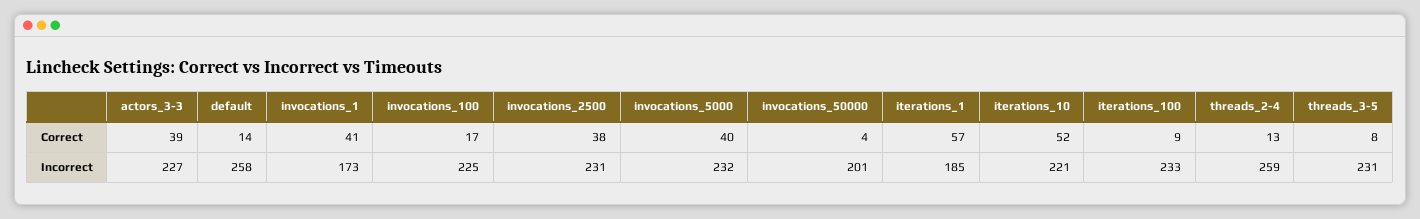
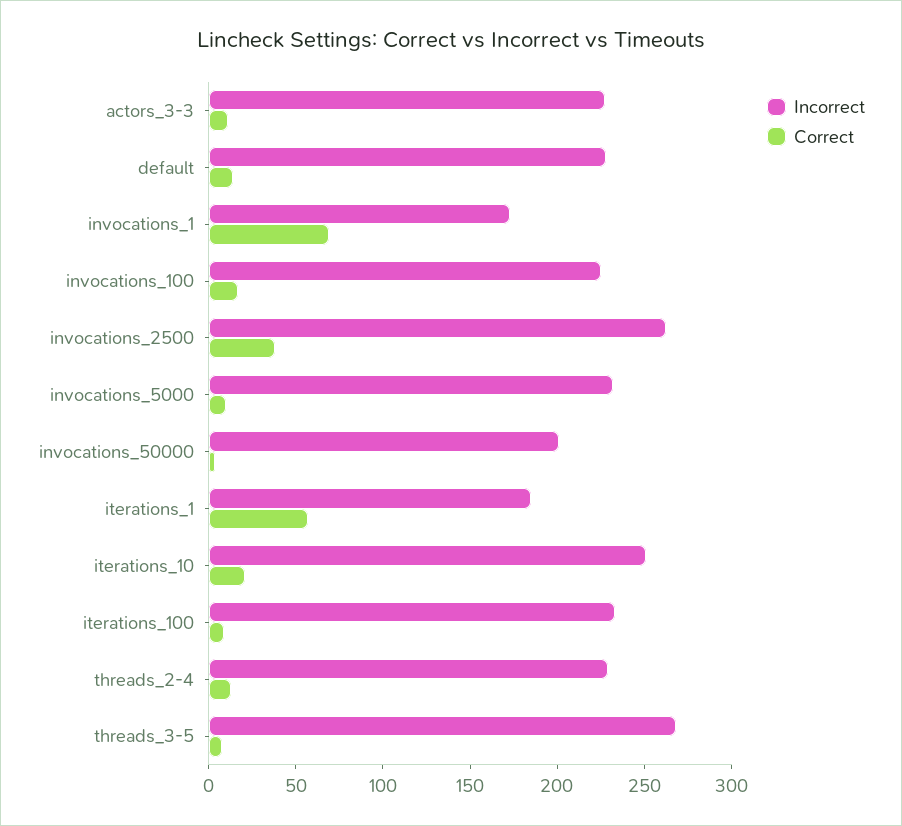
Correct, actors_3-3: 39 -> 10
Correct, invocations_1: 41 -> 70
Correct, invocations_5000: 40 -> 10
Correct, iterations_10: 52 -> 20
Incorrect, default: 258 -> 230
Incorrect, invocations_2500: 231 -> 260
Incorrect, iterations_10: 221 -> 250
Incorrect, threads_2-4: 259 -> 230
Incorrect, threads_3-5: 231 -> 270

